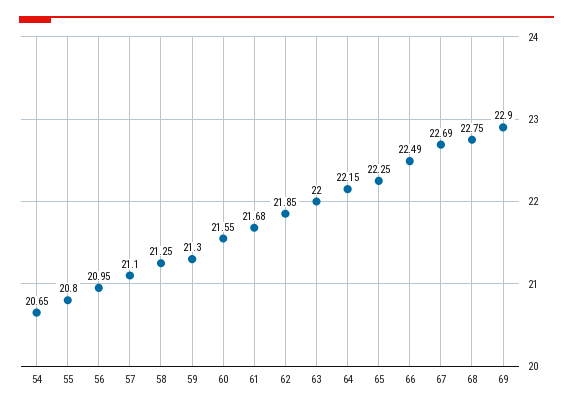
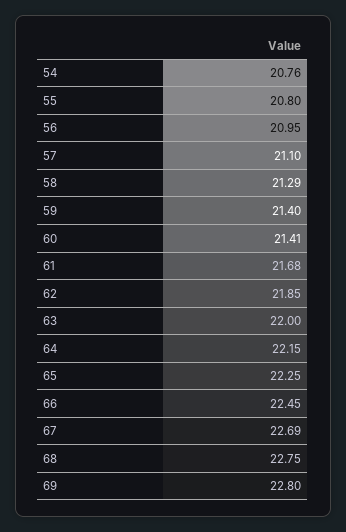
54: 20.65 -> 20.76
58: 21.25 -> 21.29
59: 21.3 -> 21.4
60: 21.55 -> 21.41
66: 22.49 -> 22.45
69: 22.9 -> 22.8

